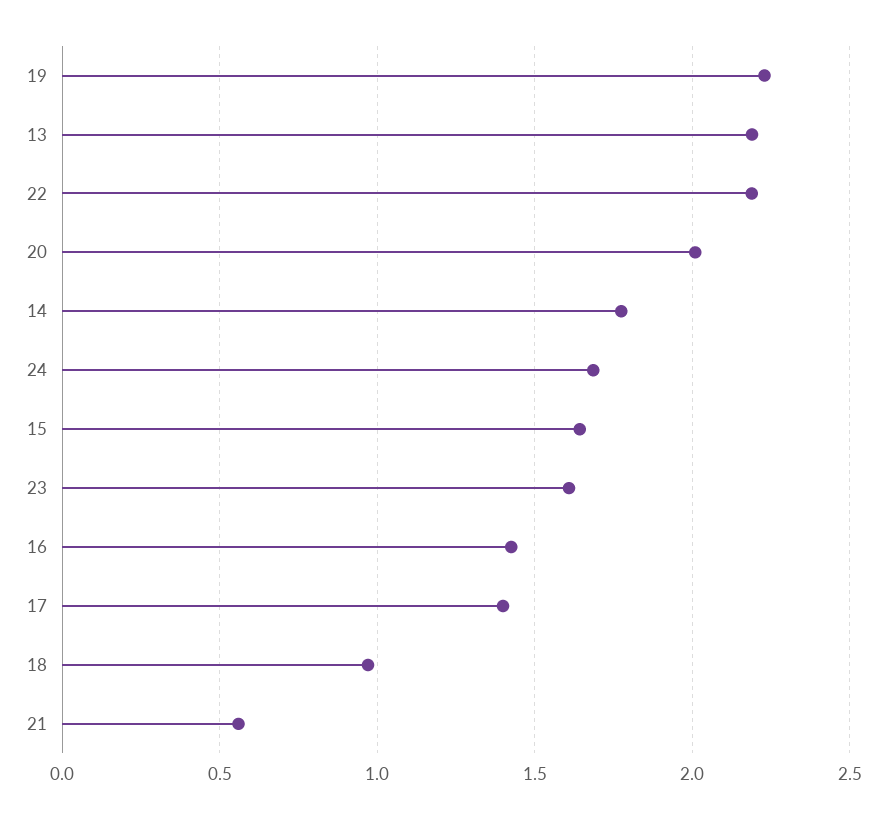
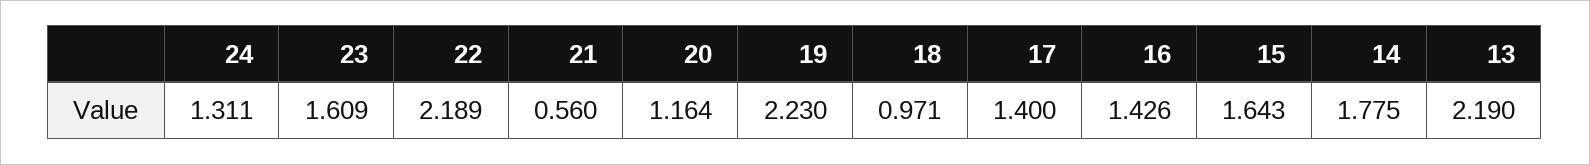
20: 2 -> 1.164
24: 1.7 -> 1.311

